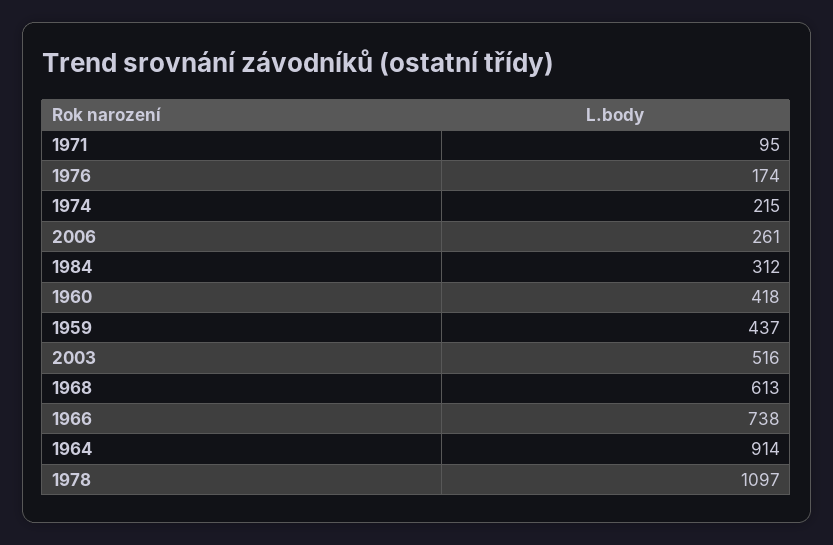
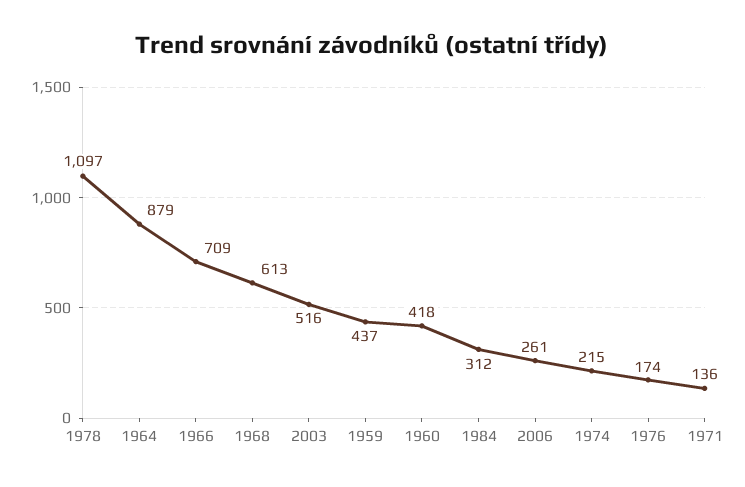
1971: 95 -> 136
1966: 738 -> 709
1964: 914 -> 879

